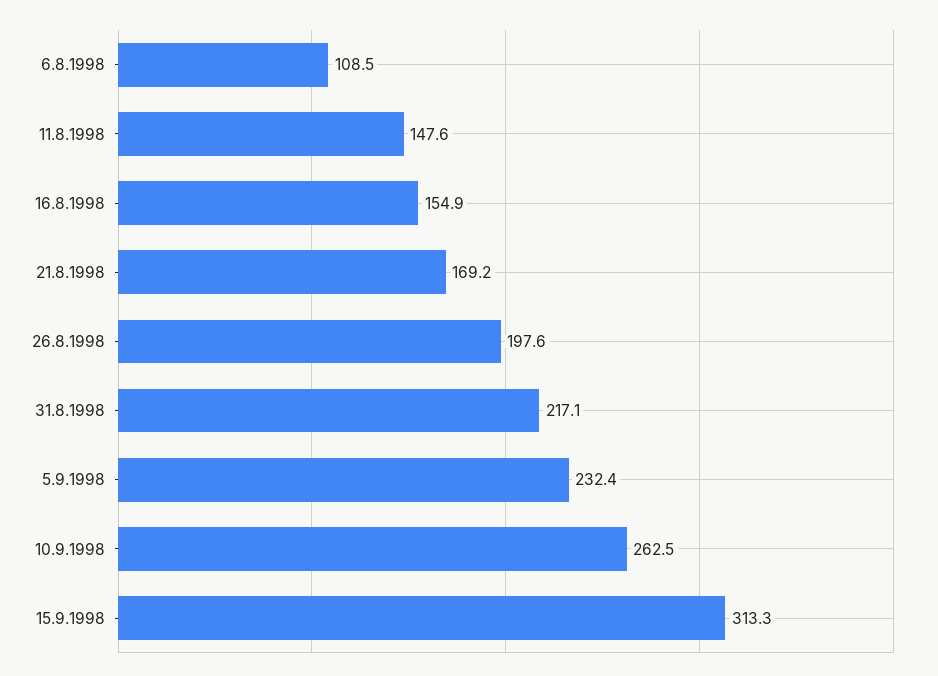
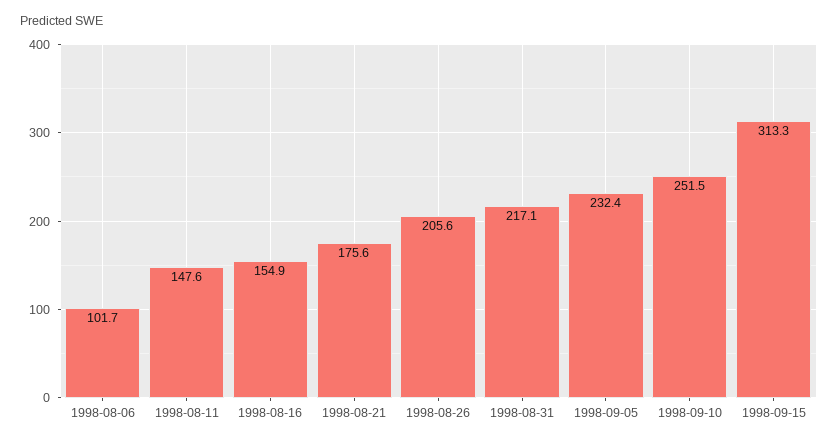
6.8.1998: 108.5 -> 101.7
21.8.1998: 169.2 -> 175.6
26.8.1998: 197.6 -> 205.6
10.9.1998: 262.5 -> 251.5

